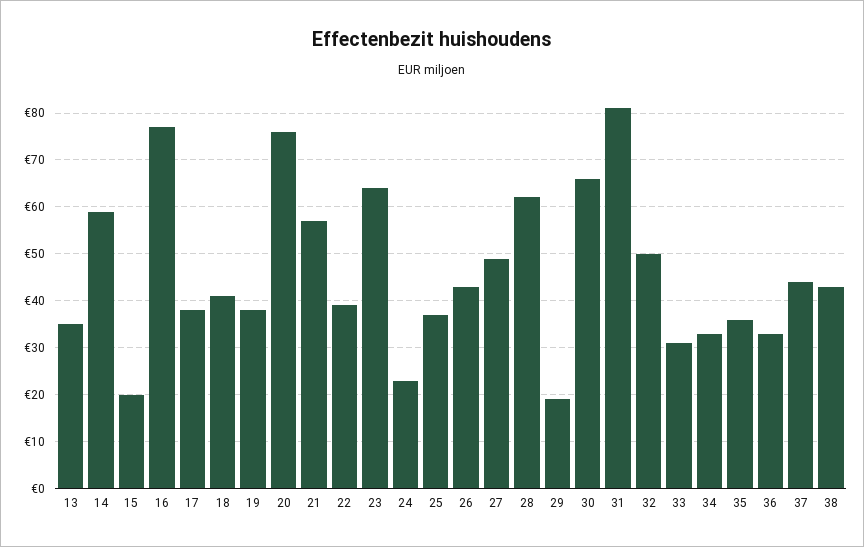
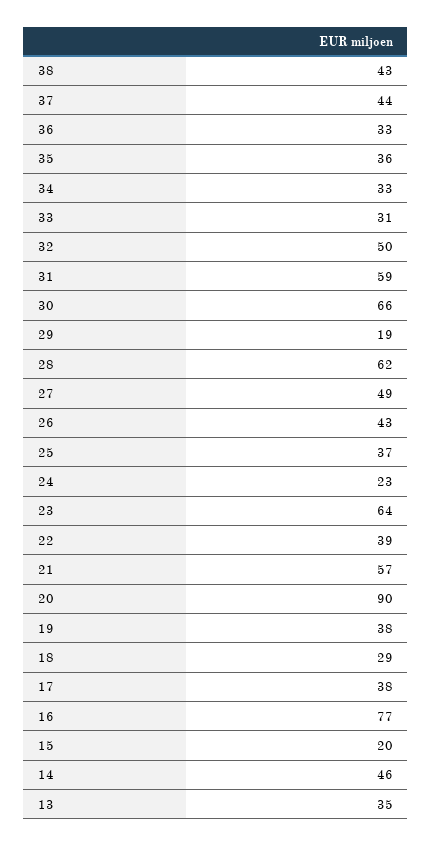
14: 60 -> 46
18: 40 -> 29
20: 75 -> 90
31: 80 -> 59

